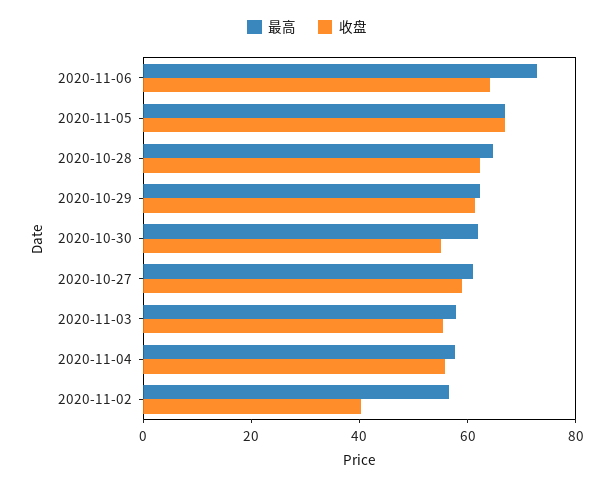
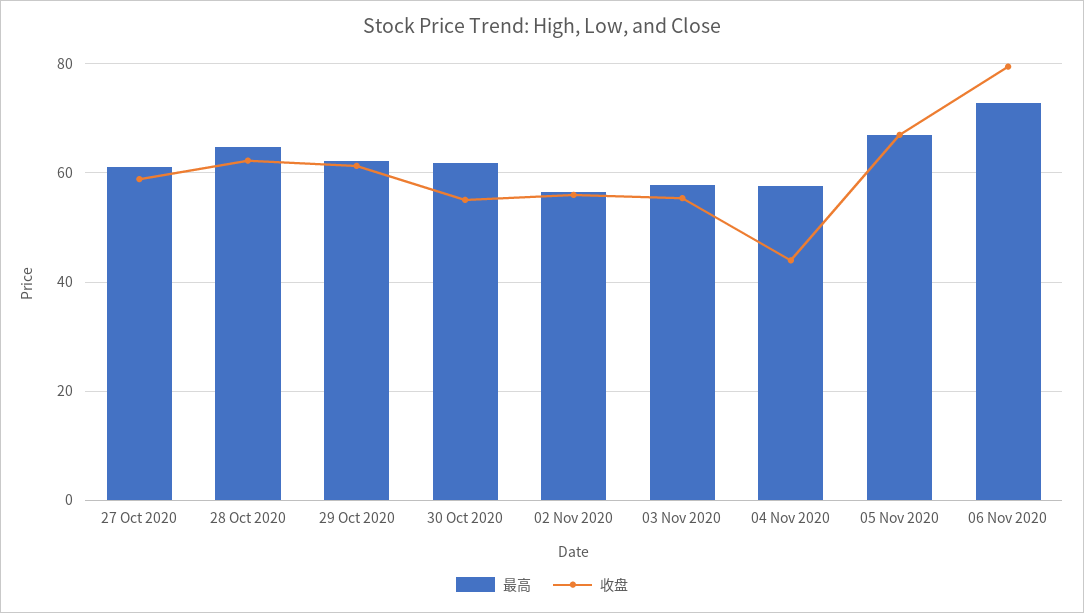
收盘, 2020-11-06: 65 -> 80
收盘, 2020-11-04: 55 -> 44
收盘, 2020-11-02: 40 -> 56

